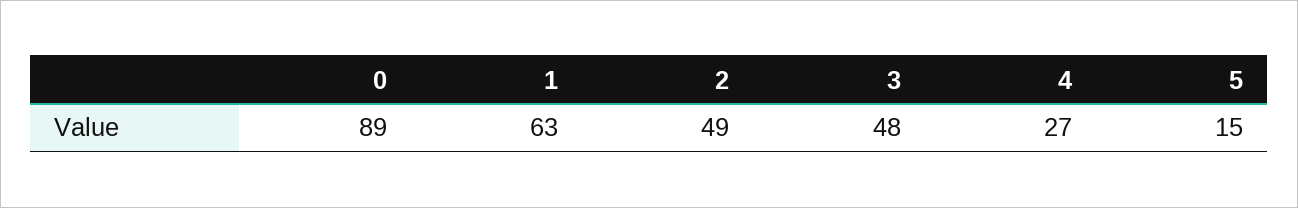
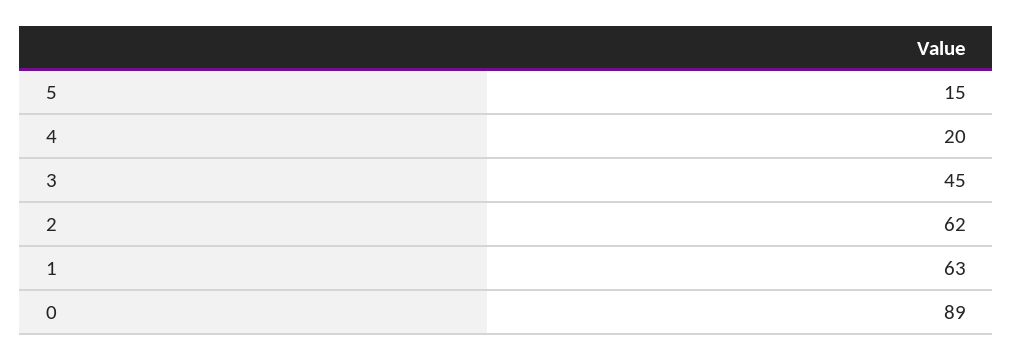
2: 49 -> 62
3: 48 -> 45
4: 27 -> 20

